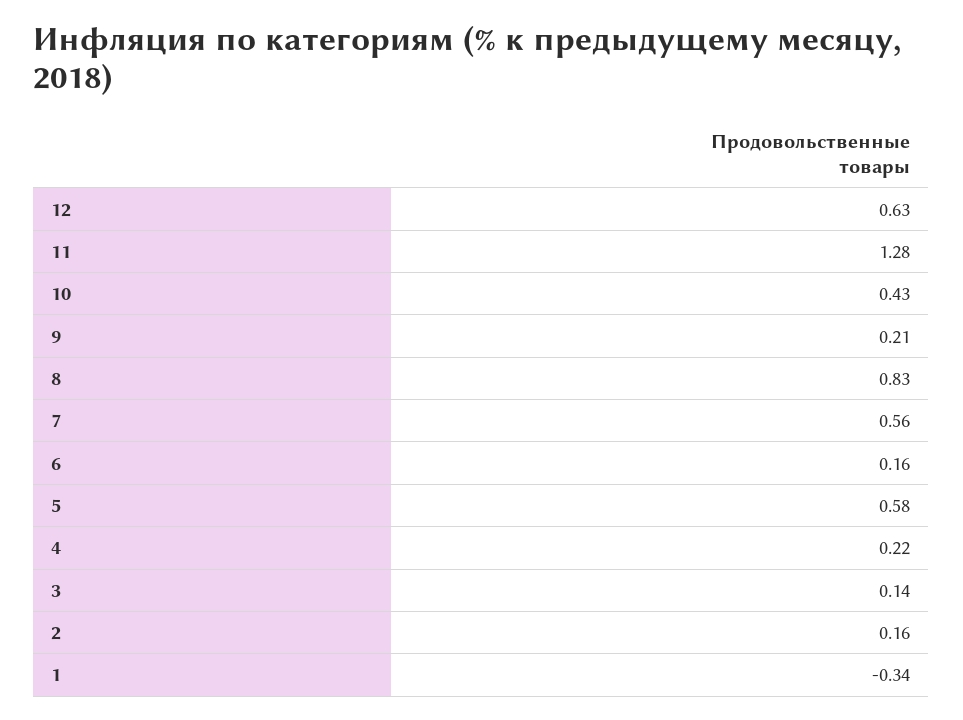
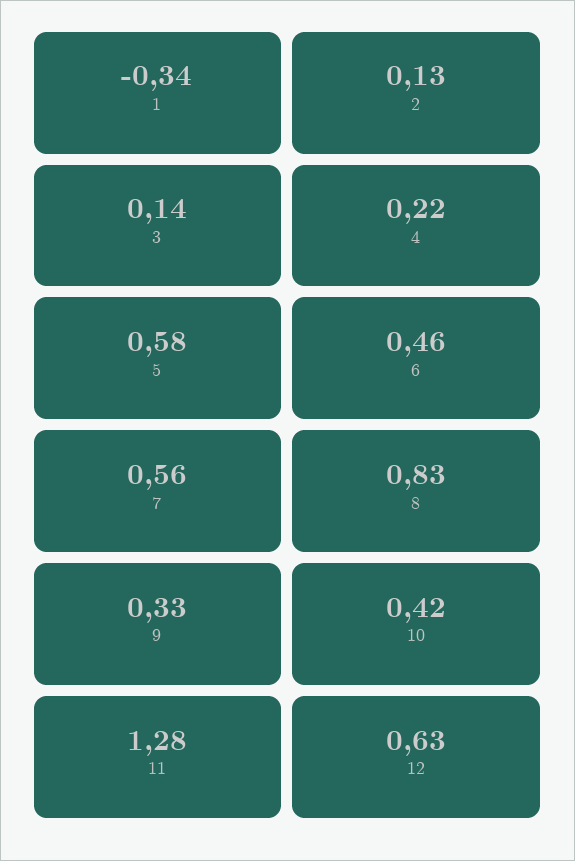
10: 0.43 -> 0.42
9: 0.21 -> 0.33
6: 0.16 -> 0.46
2: 0.16 -> 0.13

